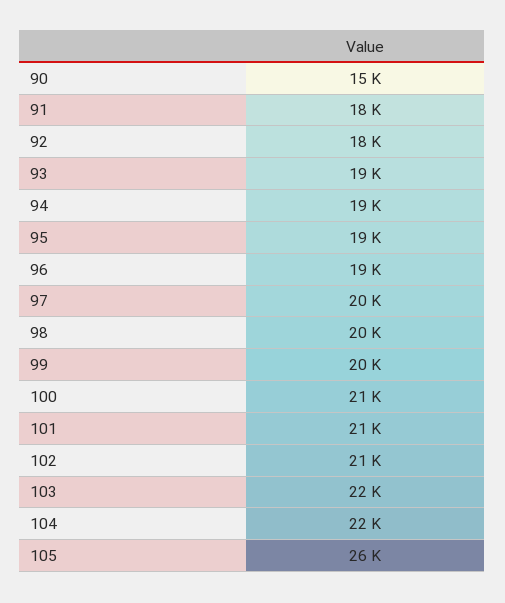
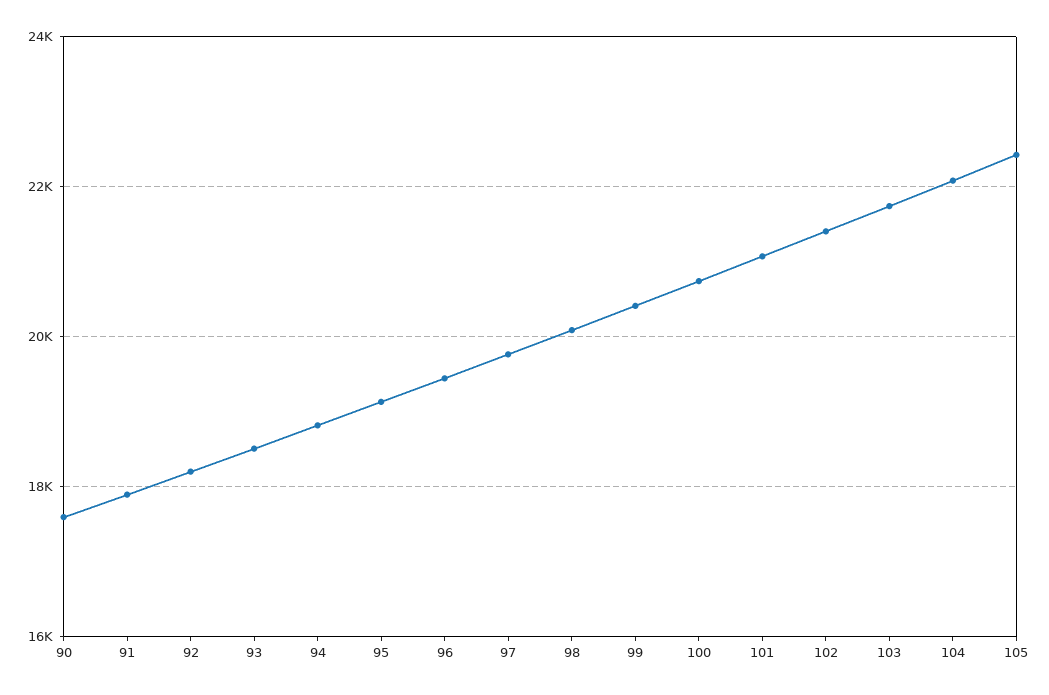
90: 15000 -> 17600
105: 26000 -> 22400

